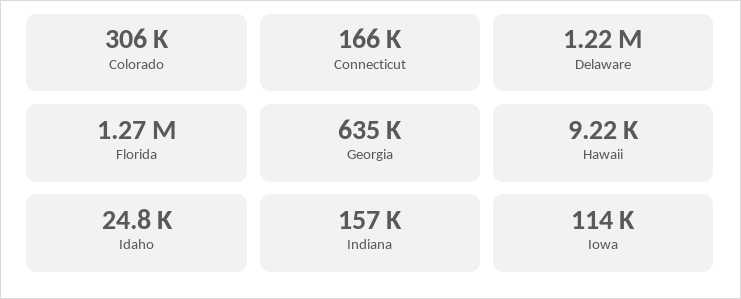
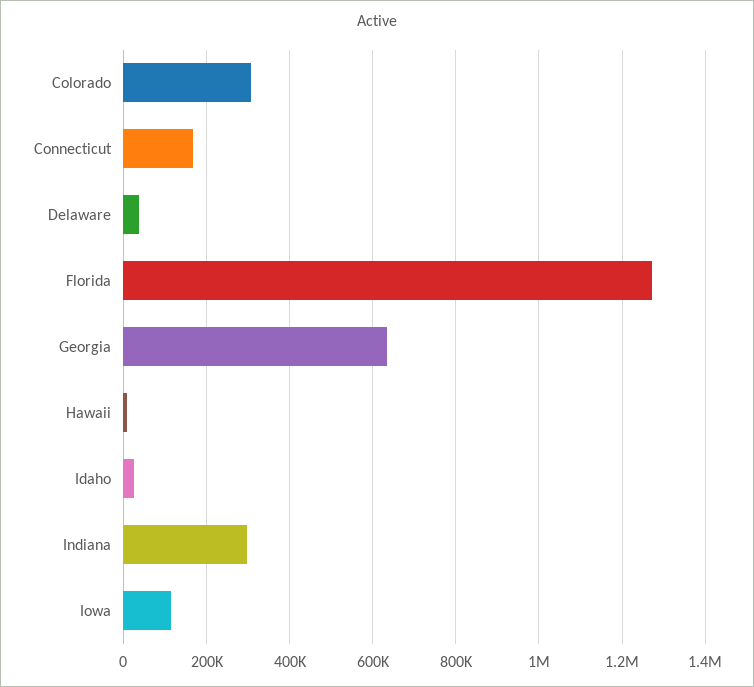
Delaware: 1220000 -> 40000
Indiana: 157000 -> 300000

